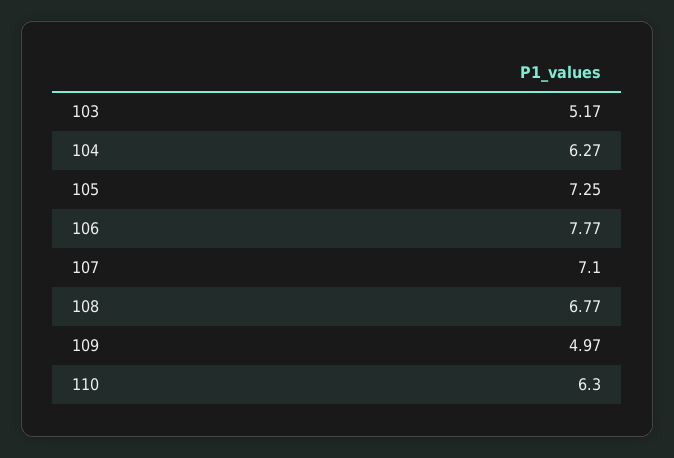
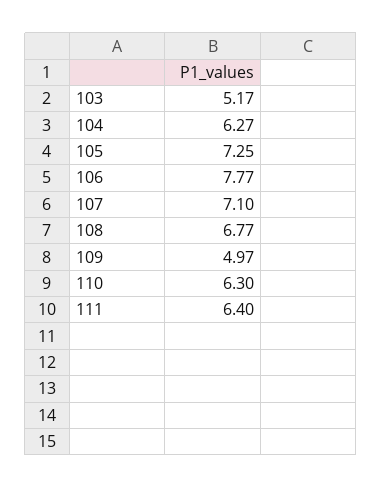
111: none -> 6.4

